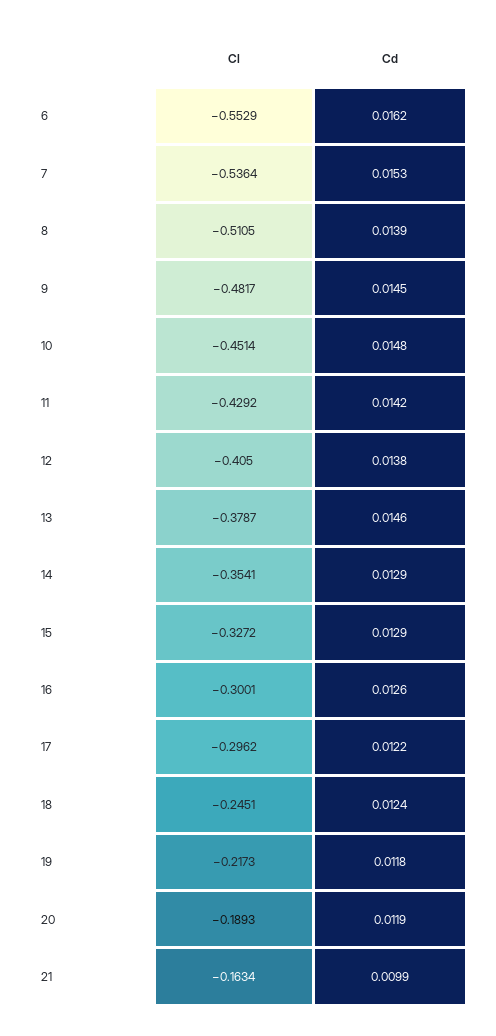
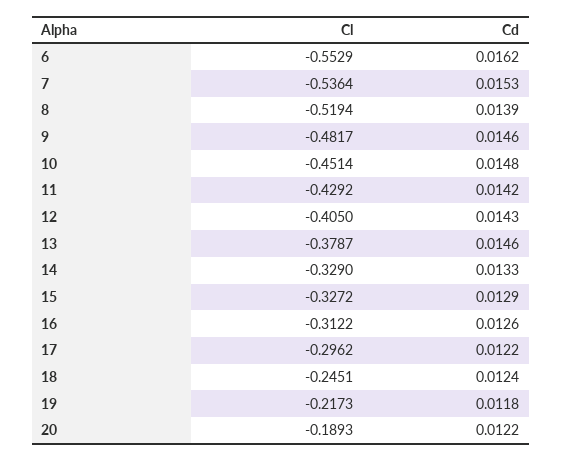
Cl, 8: -0.5105 -> -0.5194
Cd, 9: 0.0145 -> 0.0146
Cd, 12: 0.0138 -> 0.0143
Cl, 14: -0.3541 -> -0.329
Cd, 14: 0.0129 -> 0.0133
Cl, 16: -0.3001 -> -0.3122
Cd, 20: 0.0119 -> 0.0122
Cl, 21: -0.1634 -> none
Cd, 21: 0.0099 -> none

